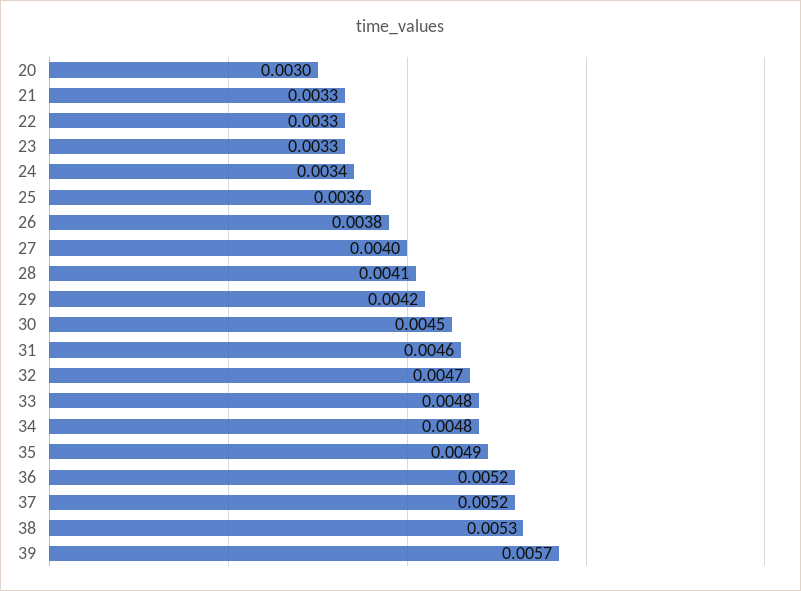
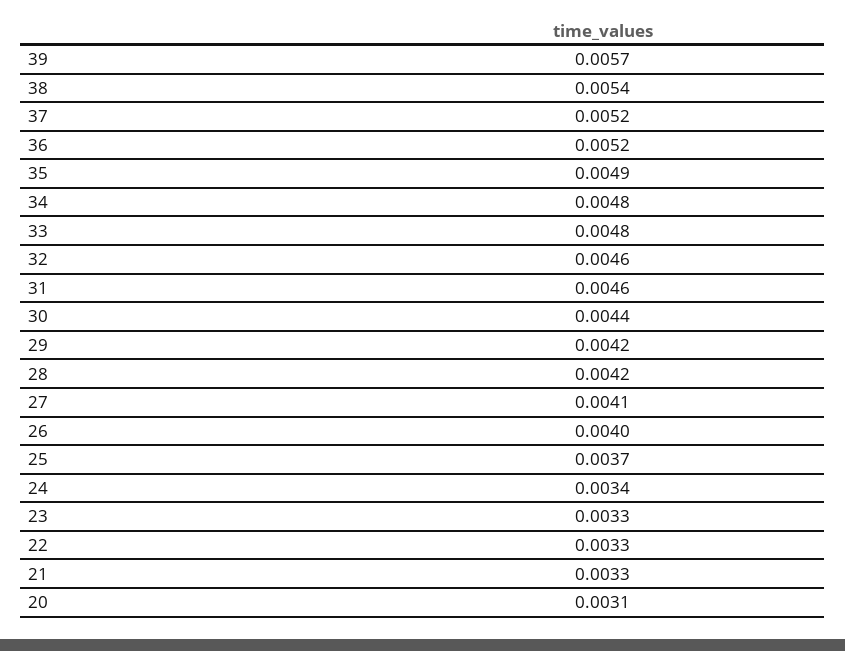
20: 0.003 -> 0.0031
25: 0.0036 -> 0.0037
26: 0.0038 -> 0.004
27: 0.004 -> 0.0041
28: 0.0041 -> 0.0042
30: 0.0045 -> 0.0044
32: 0.0047 -> 0.0046
38: 0.0053 -> 0.0054

